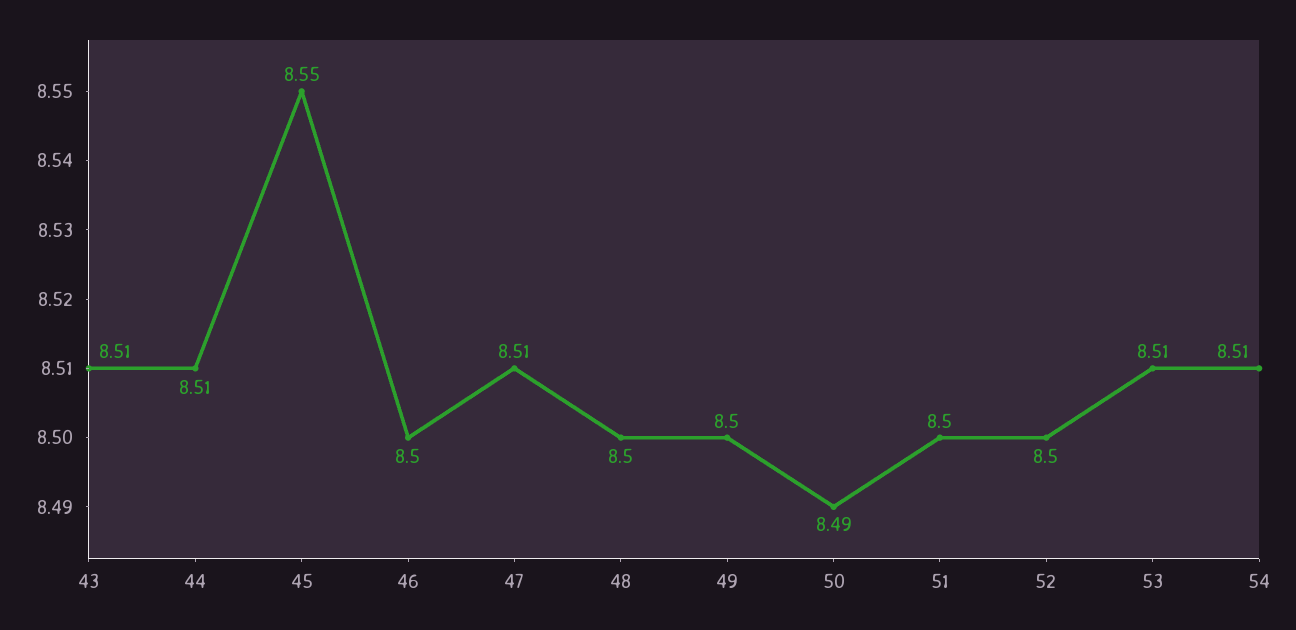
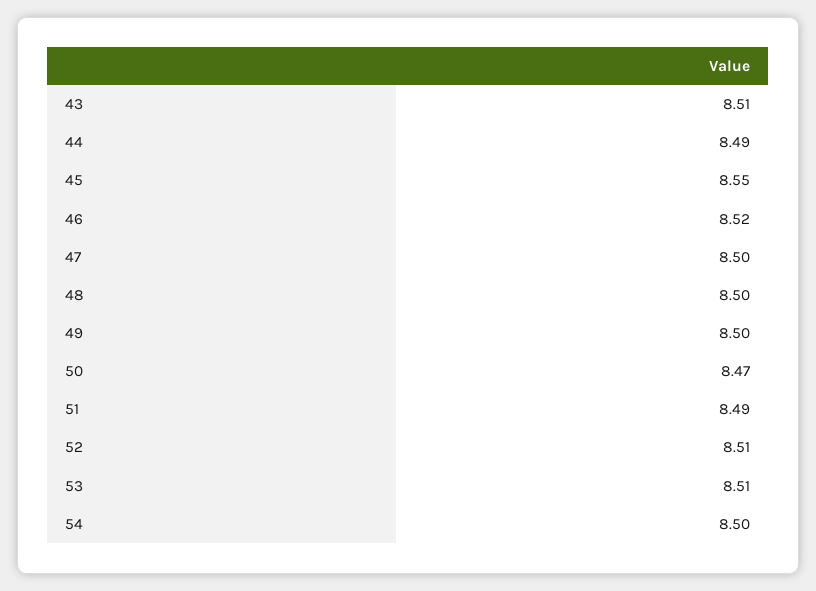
44: 8.51 -> 8.49
46: 8.5 -> 8.52
47: 8.51 -> 8.5
50: 8.49 -> 8.47
51: 8.5 -> 8.49
52: 8.5 -> 8.51
54: 8.51 -> 8.5

